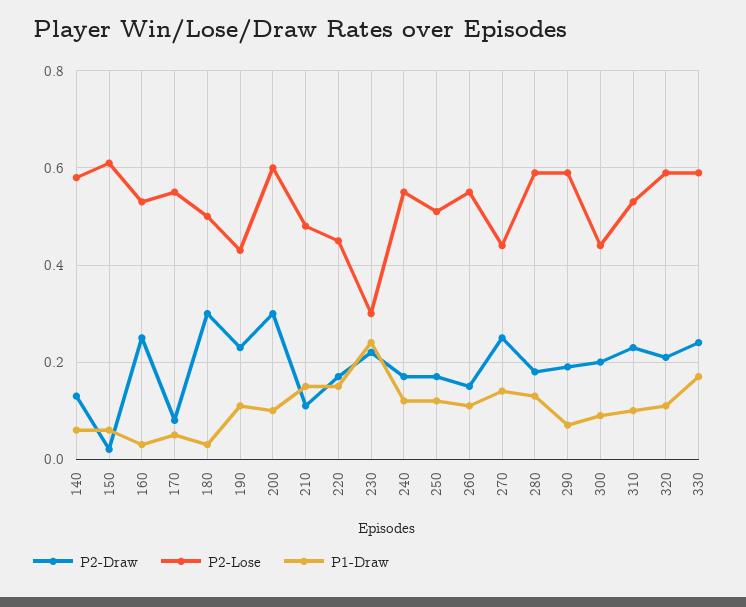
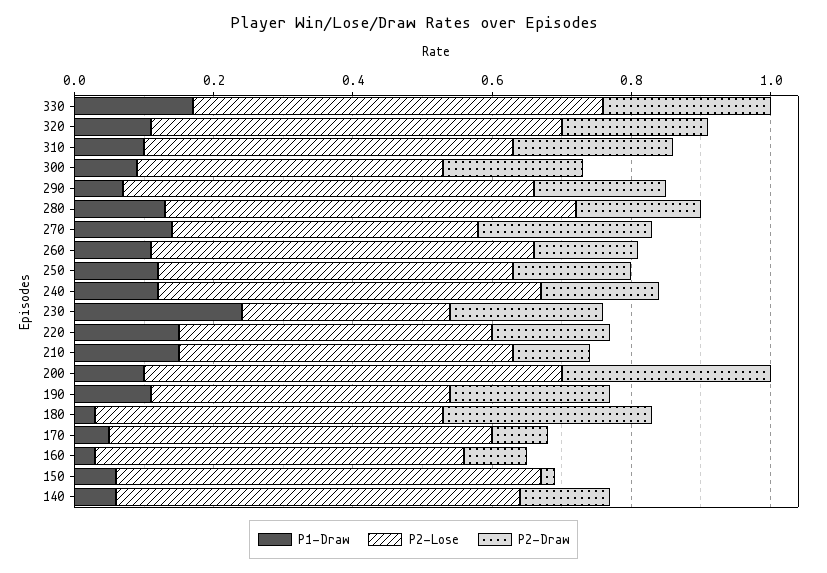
P2-Draw, 160: 0.25 -> 0.1

